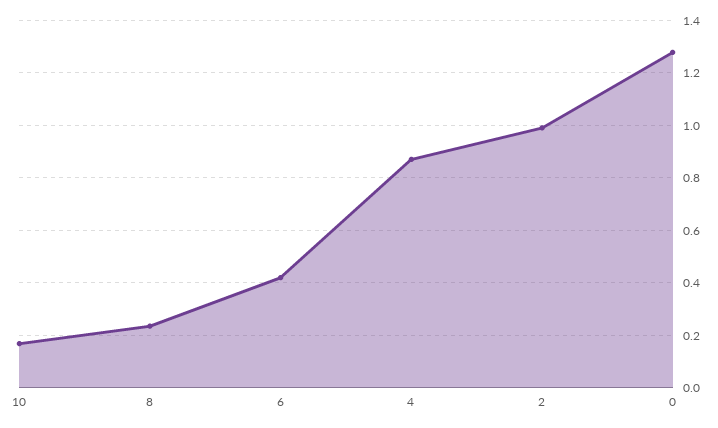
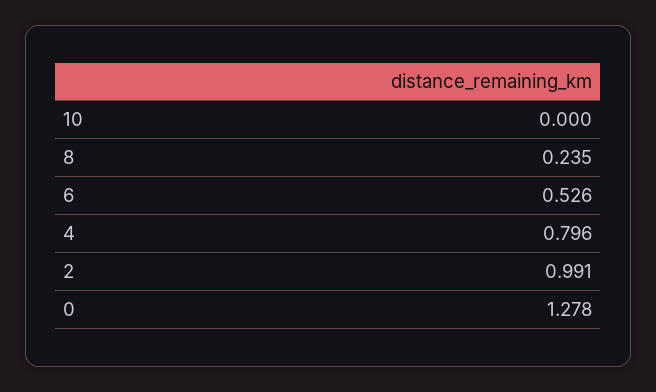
10: 0.175 -> 0
6: 0.425 -> 0.526
4: 0.875 -> 0.796

